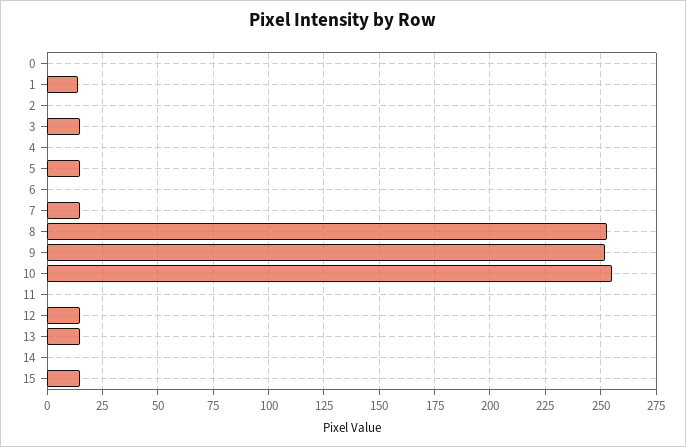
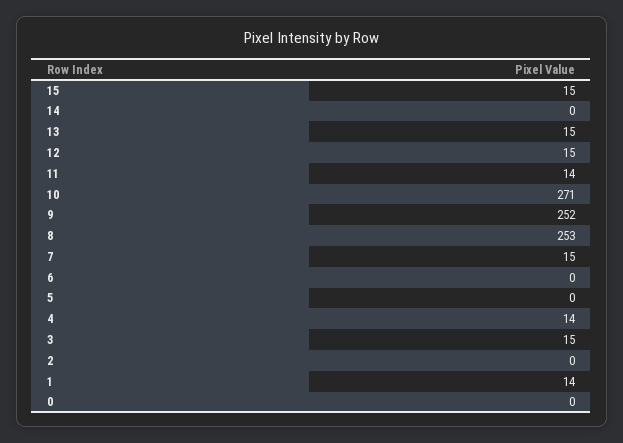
4: 0 -> 14
5: 15 -> 0
10: 255 -> 271
11: 0 -> 14

